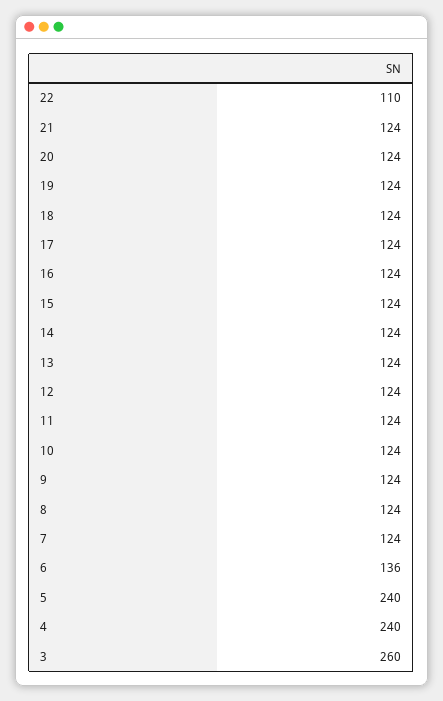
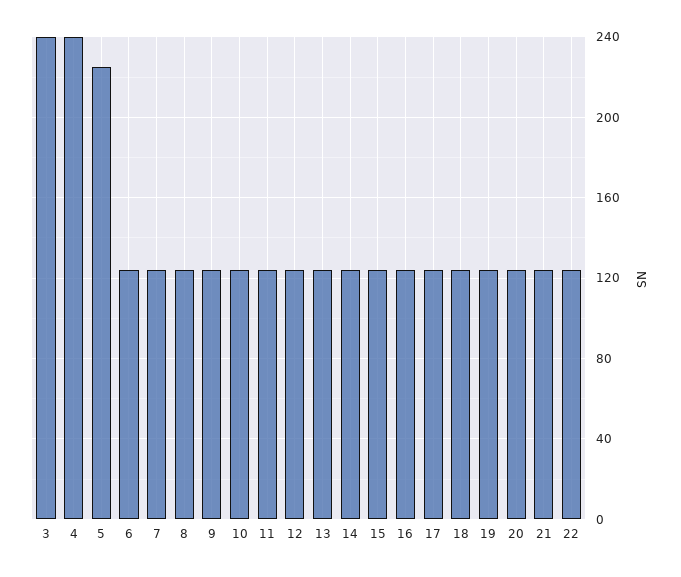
22: 110 -> 125
6: 136 -> 125
5: 240 -> 225
3: 260 -> 240

